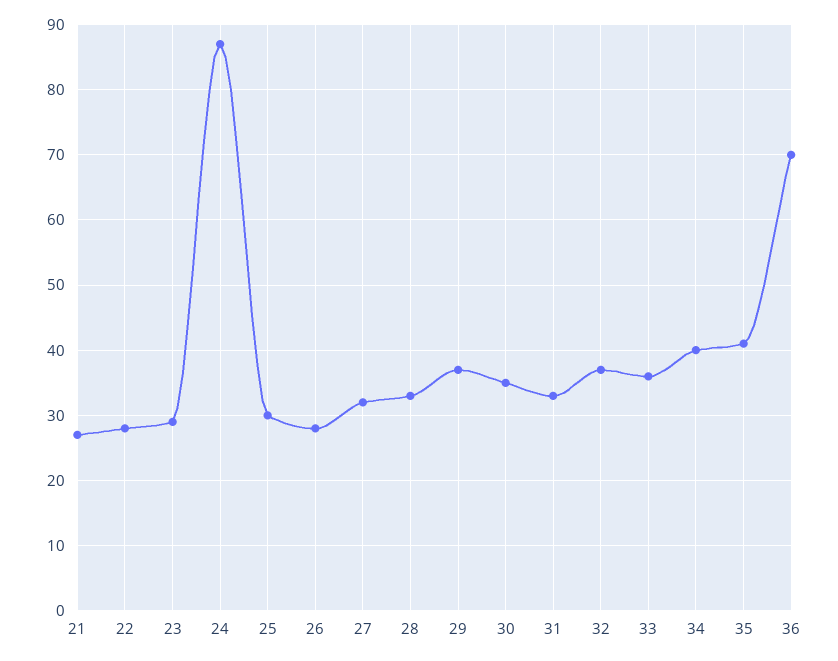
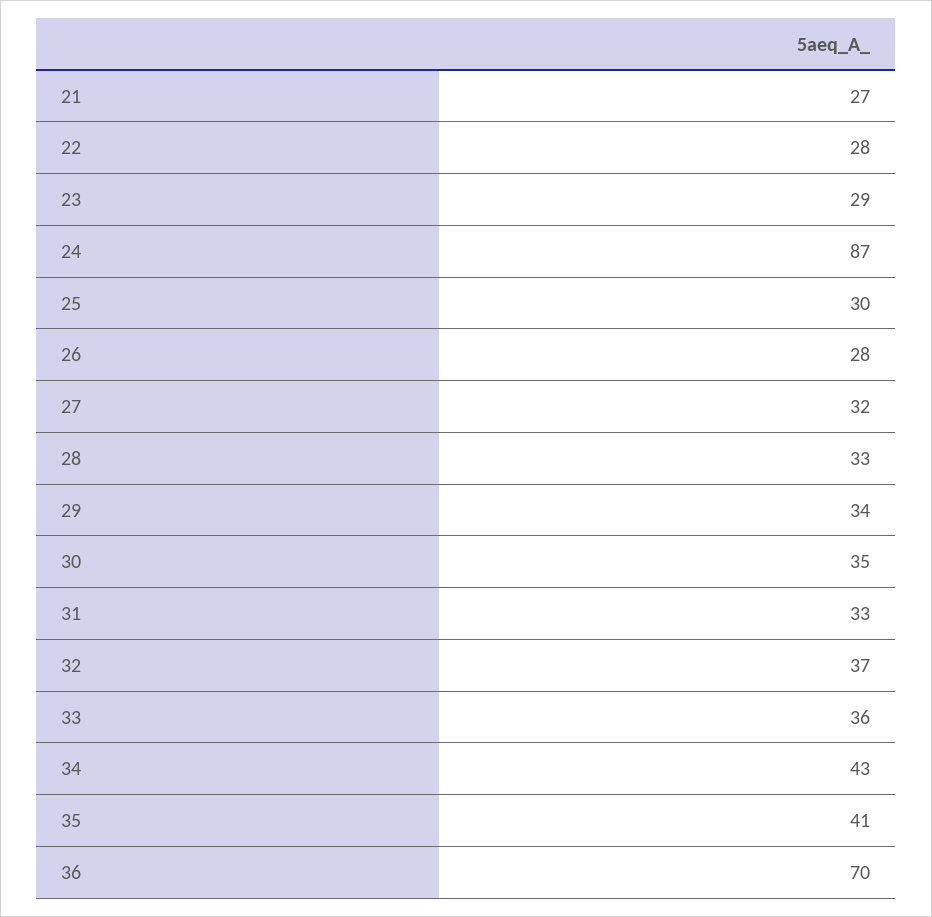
29: 37 -> 34
34: 40 -> 43

